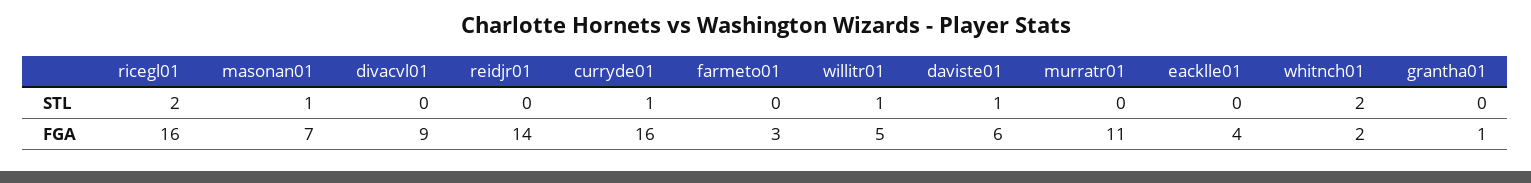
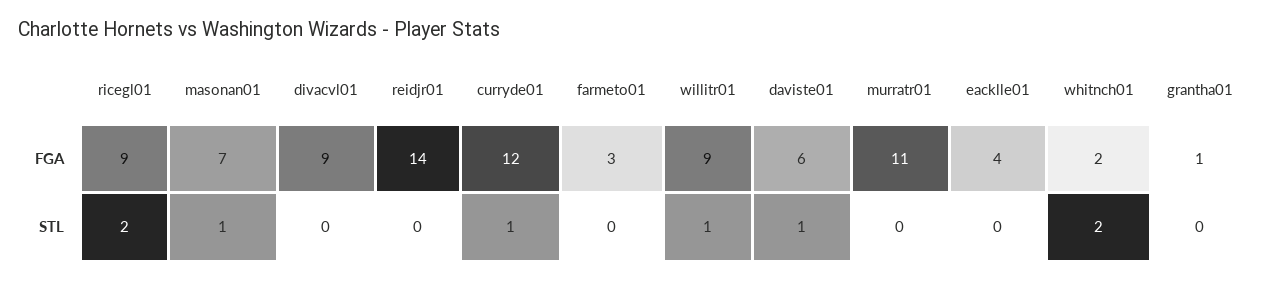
ricegl01, FGA: 16 -> 9
curryde01, FGA: 16 -> 12
willitr01, FGA: 5 -> 9

